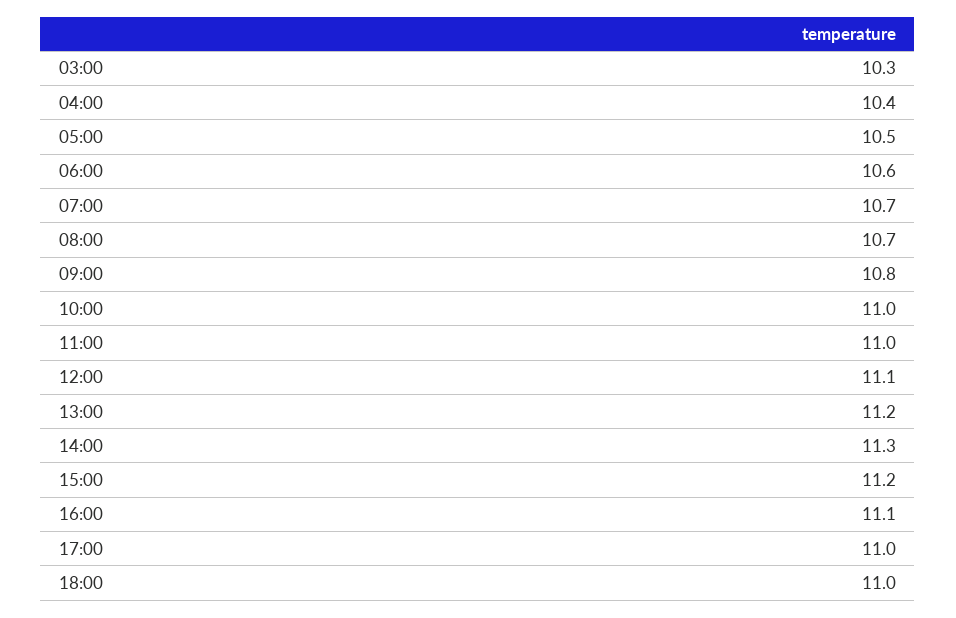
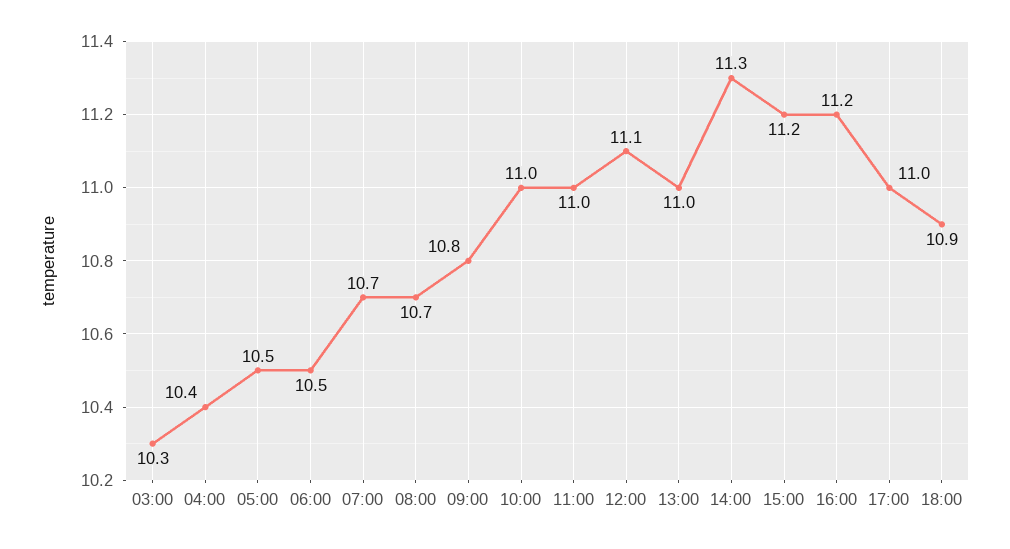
06:00: 10.6 -> 10.5
13:00: 11.2 -> 11
16:00: 11.1 -> 11.2
18:00: 11 -> 10.9

